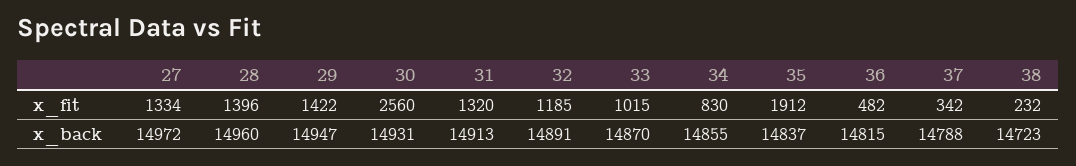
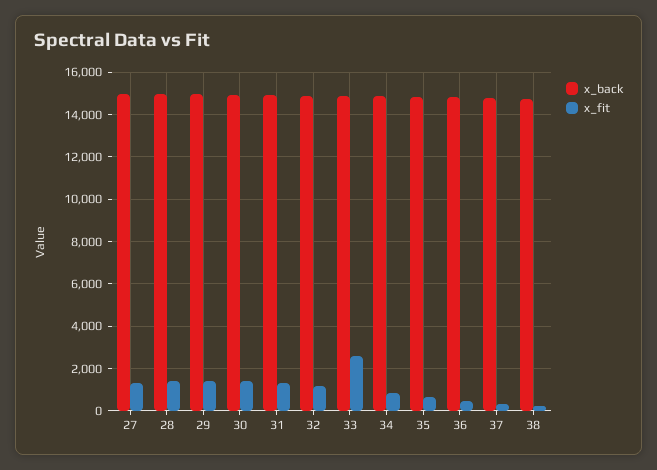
x_fit, 30: 2560 -> 1500
x_fit, 33: 1015 -> 2500
x_fit, 35: 1912 -> 500

